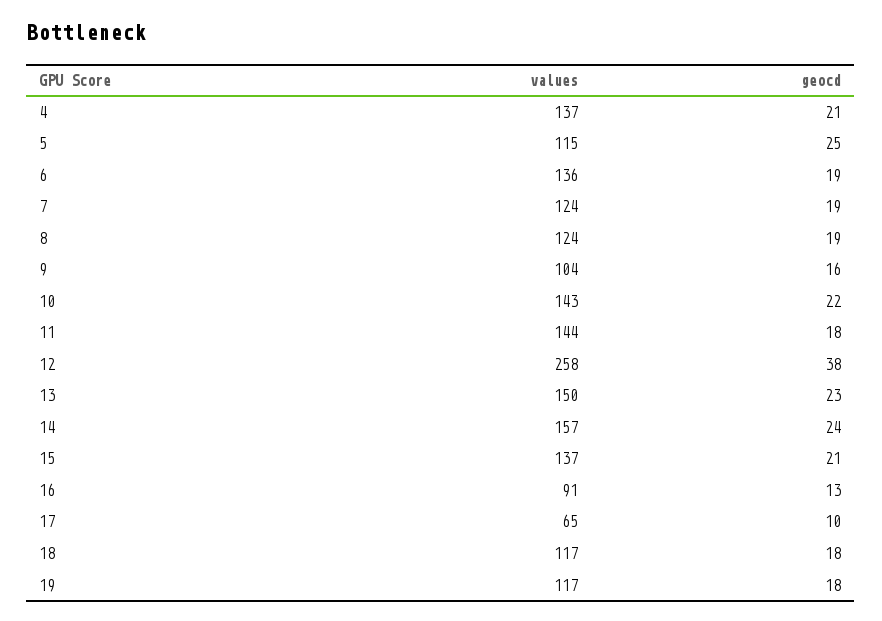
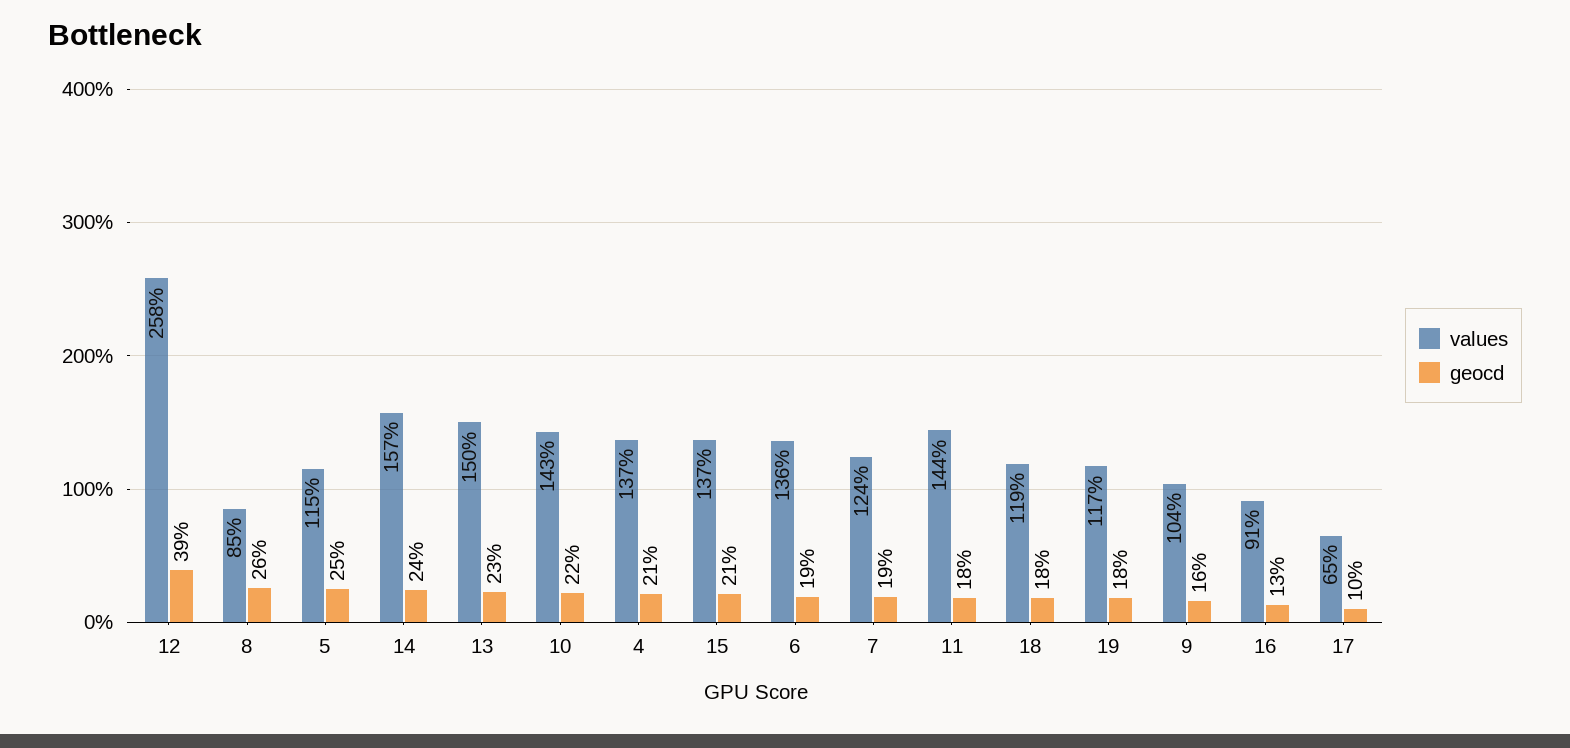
values, 8: 124 -> 85
geocd, 8: 19 -> 26
geocd, 12: 38 -> 39
values, 18: 117 -> 119

